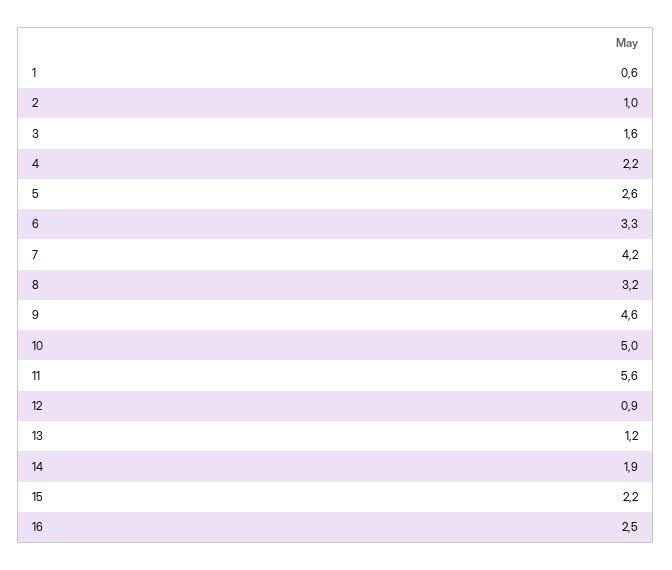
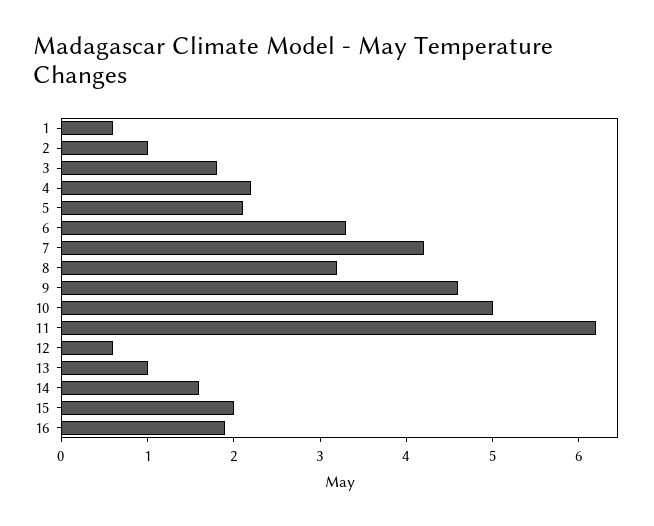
3: 1.6 -> 1.8
5: 2.6 -> 2.1
11: 5.6 -> 6.2
12: 0.9 -> 0.6
13: 1.2 -> 1
14: 1.9 -> 1.6
15: 2.2 -> 2
16: 2.5 -> 1.9

